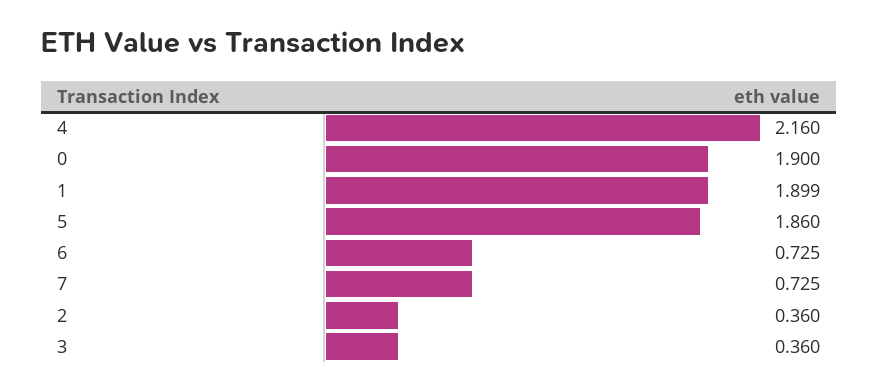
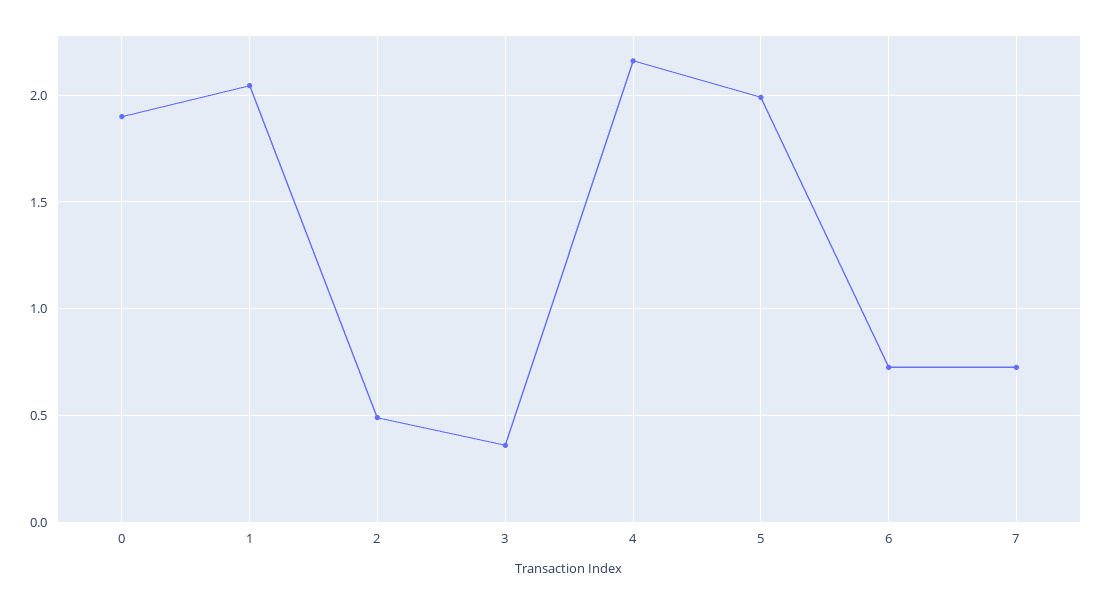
1: 1.899 -> 2.05
5: 1.86 -> 2
2: 0.36 -> 0.5

